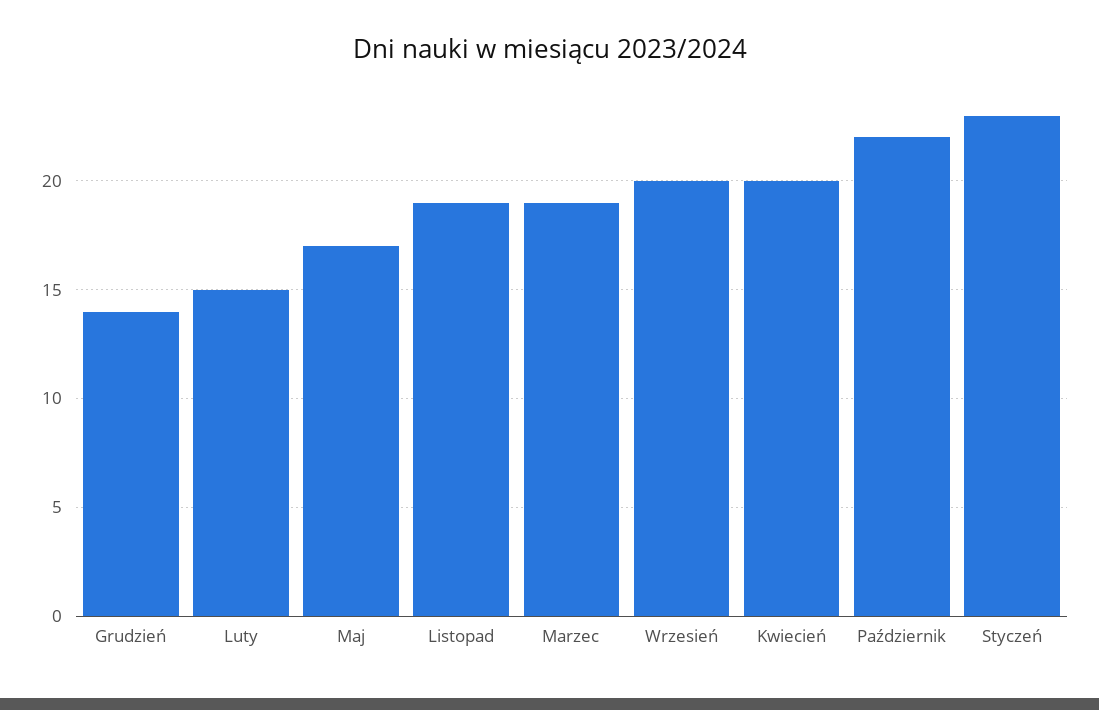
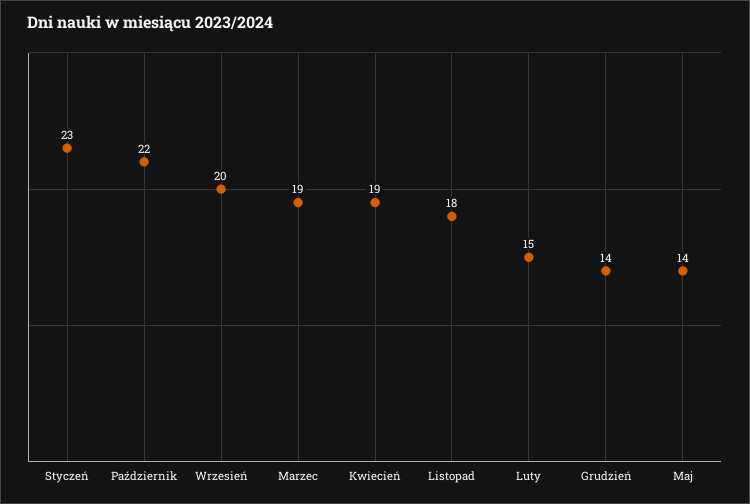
Maj: 17 -> 14
Listopad: 19 -> 18
Kwiecień: 20 -> 19

